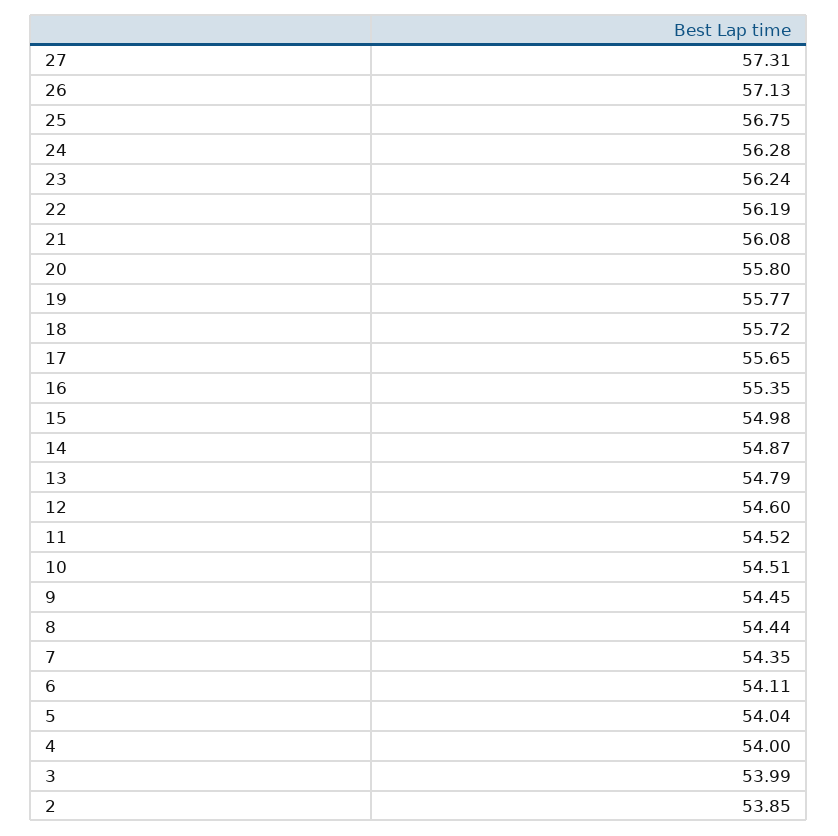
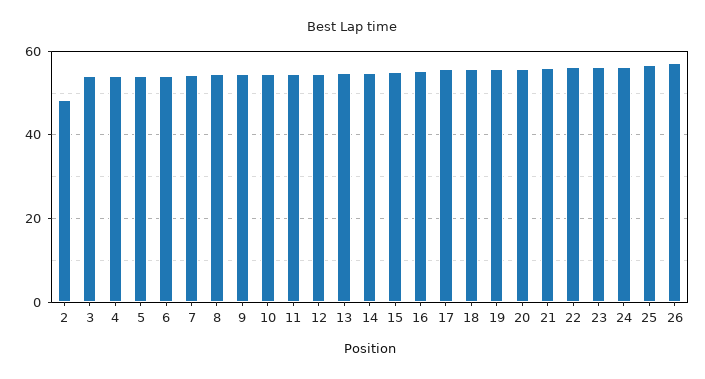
27: 57.31 -> none
2: 53.85 -> 48

